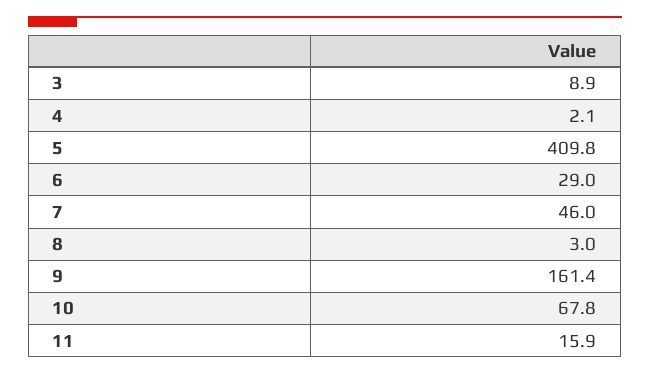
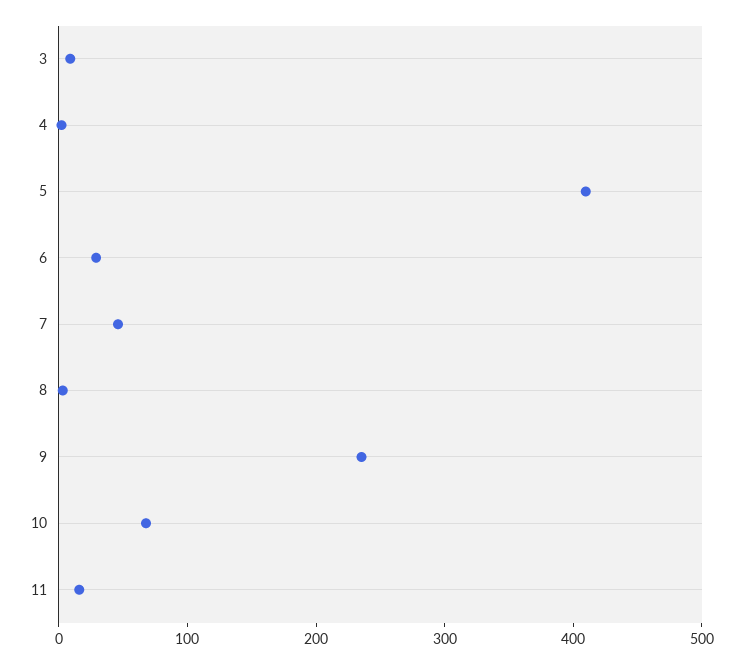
9: 161.4 -> 240

